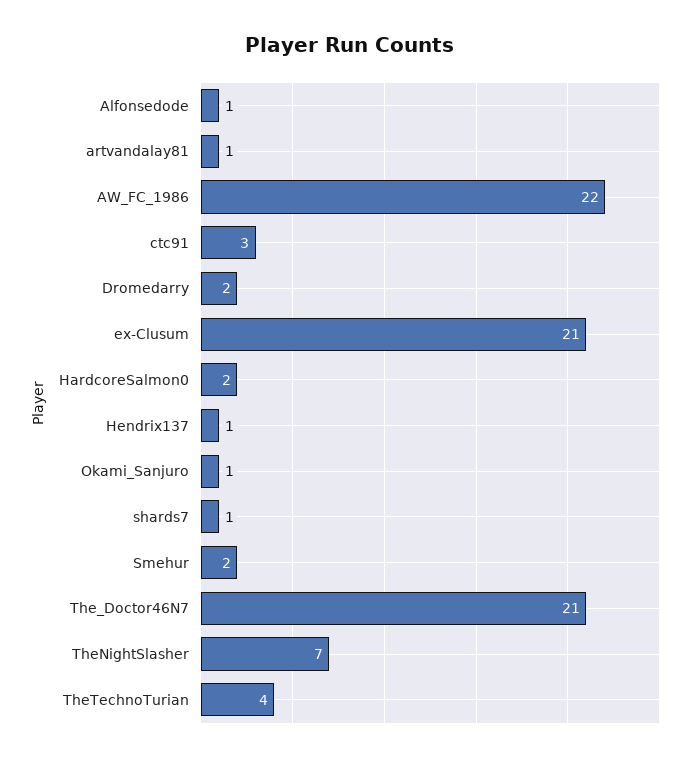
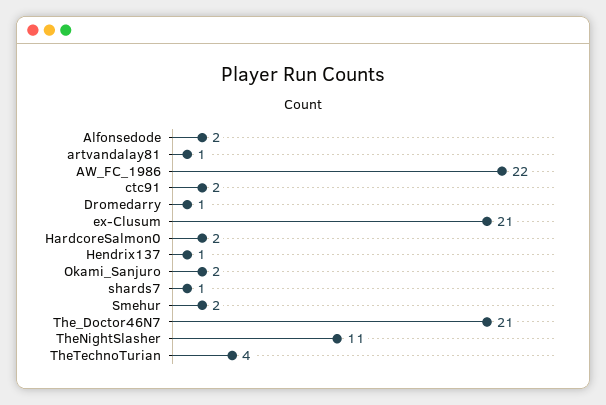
Alfonsedode: 1 -> 2
ctc91: 3 -> 2
Dromedarry: 2 -> 1
Okami_Sanjuro: 1 -> 2
TheNightSlasher: 7 -> 11

